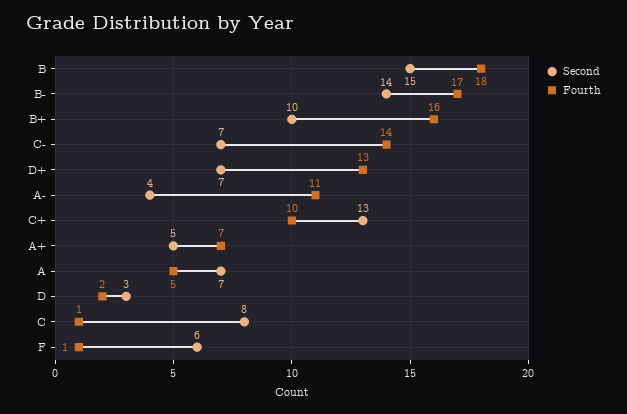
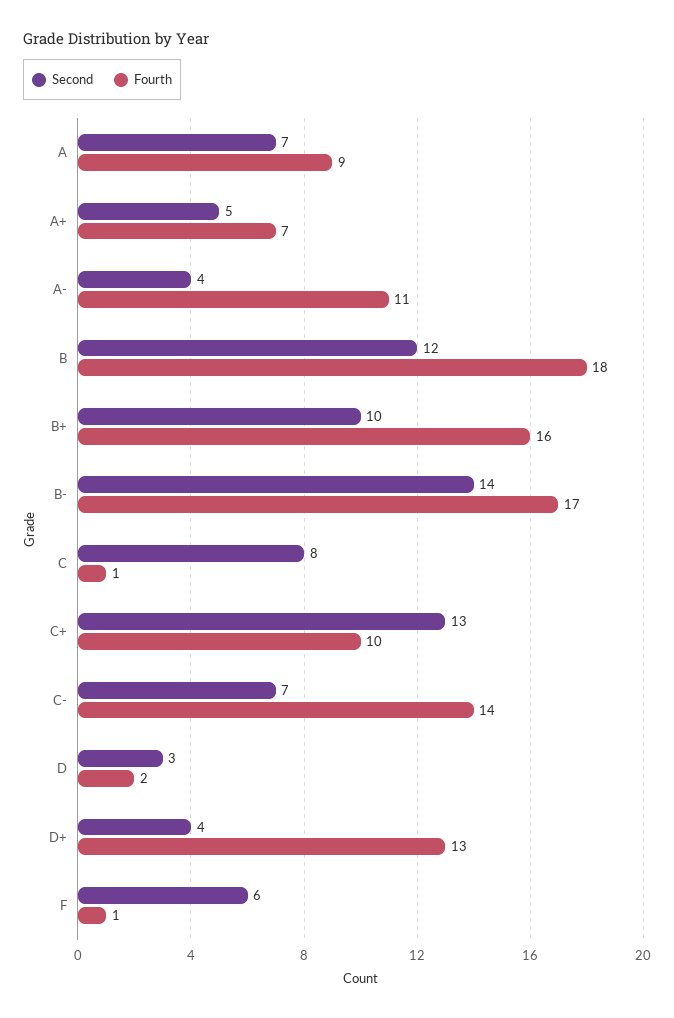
Second, B: 15 -> 12
Second, D+: 7 -> 4
Fourth, A: 5 -> 9

